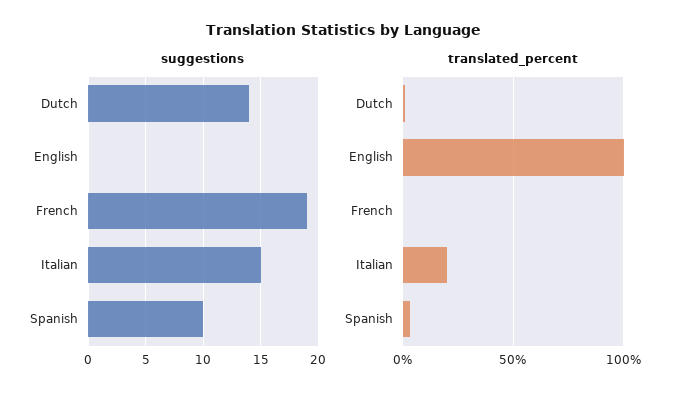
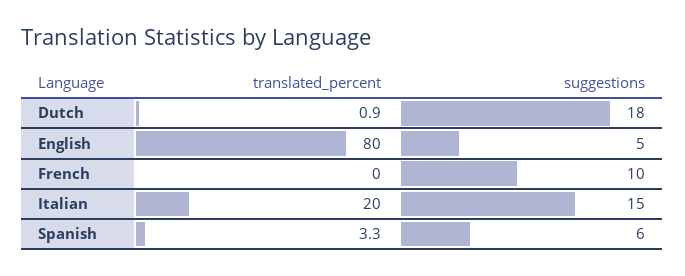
suggestions, Dutch: 14 -> 18
suggestions, English: 0 -> 5
suggestions, French: 19 -> 10
suggestions, Spanish: 10 -> 6
translated_percent, English: 100 -> 80

